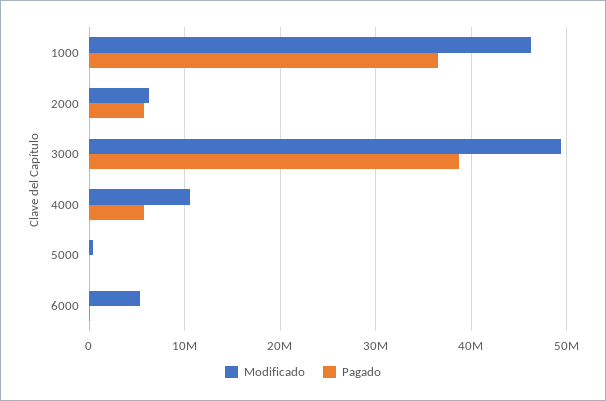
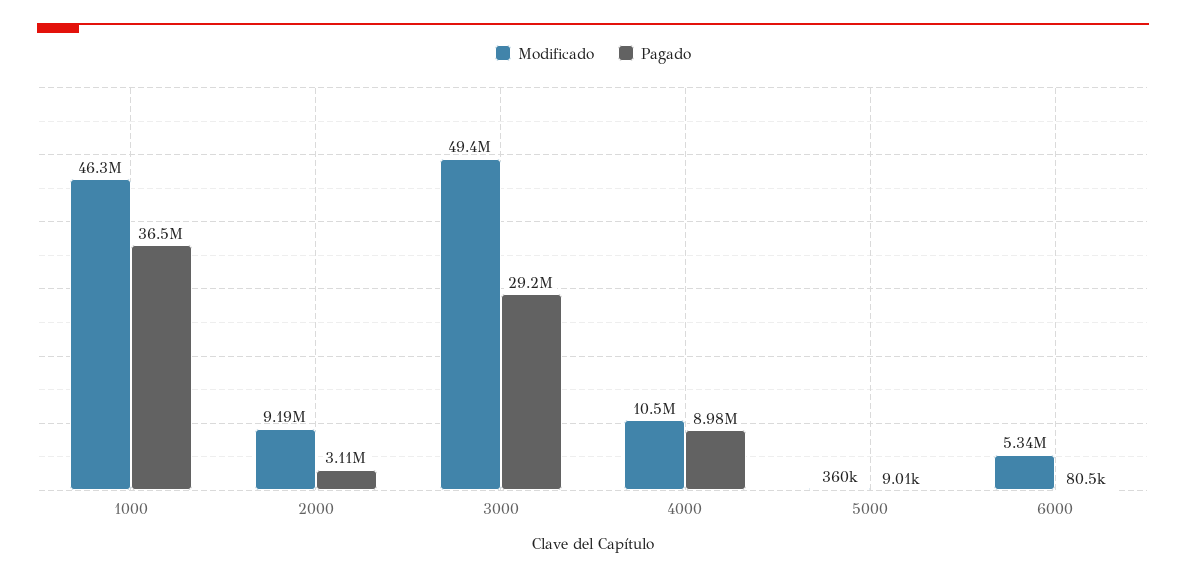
Modificado, 2000: 6000000 -> 9190000
Pagado, 2000: 6000000 -> 3110000
Pagado, 3000: 39000000 -> 29200000
Pagado, 4000: 6000000 -> 8980000

